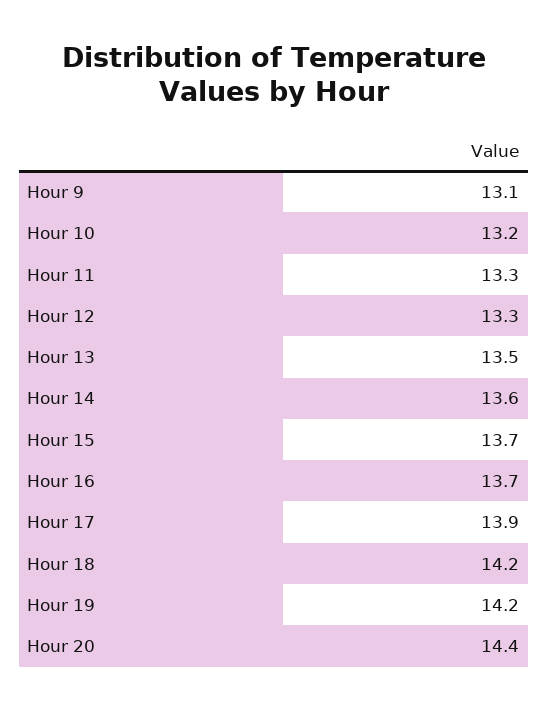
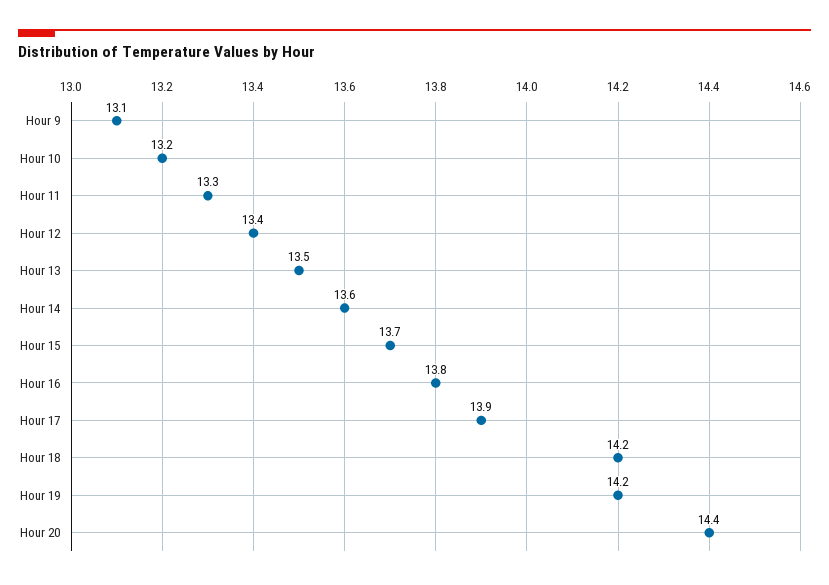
Hour 12: 13.3 -> 13.4
Hour 16: 13.7 -> 13.8

